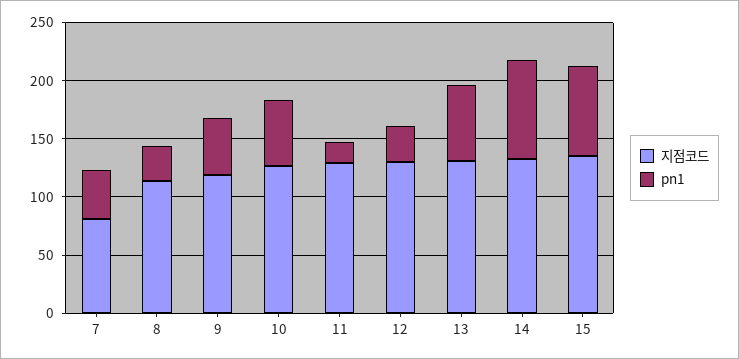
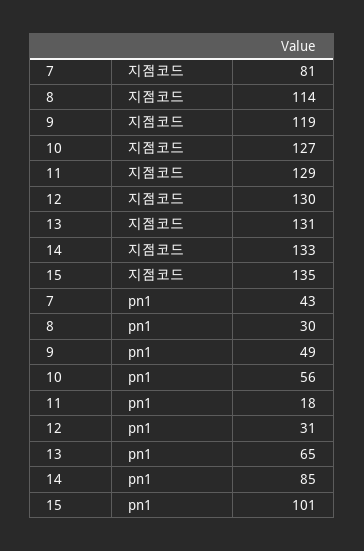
pn1, 15: 80 -> 101

